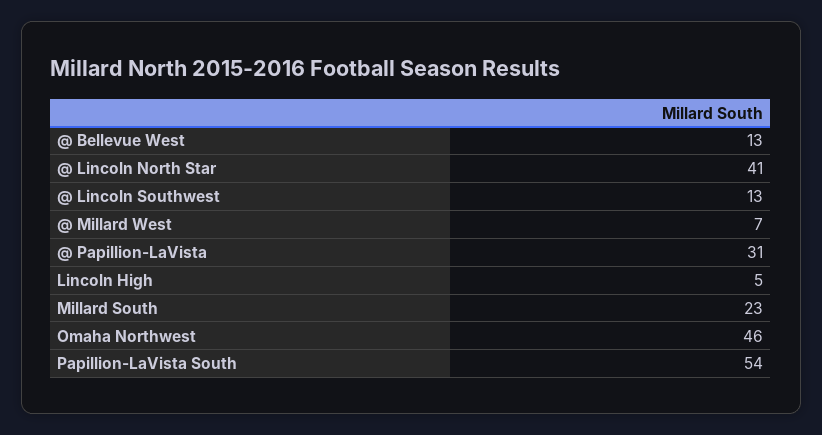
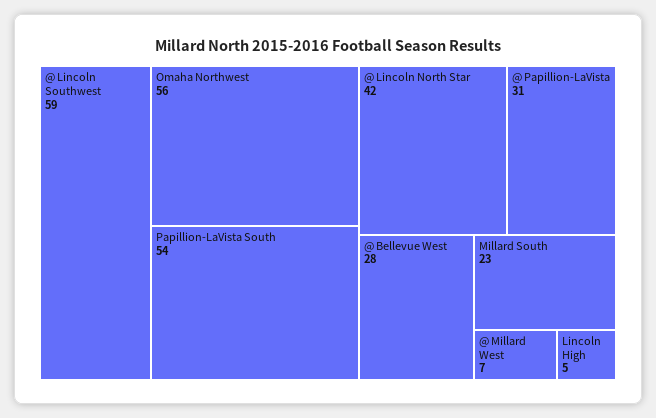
@ Bellevue West: 13 -> 28
@ Lincoln North Star: 41 -> 42
@ Lincoln Southwest: 13 -> 59
Omaha Northwest: 46 -> 56

